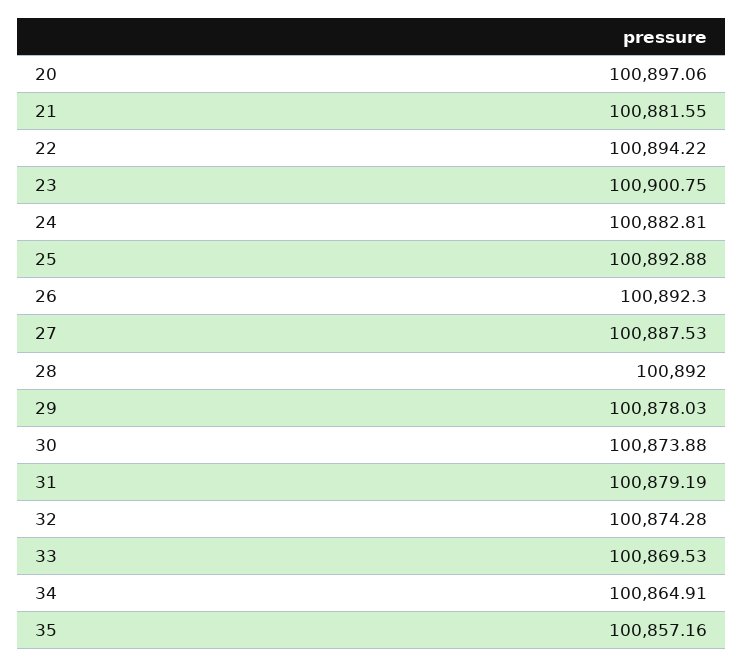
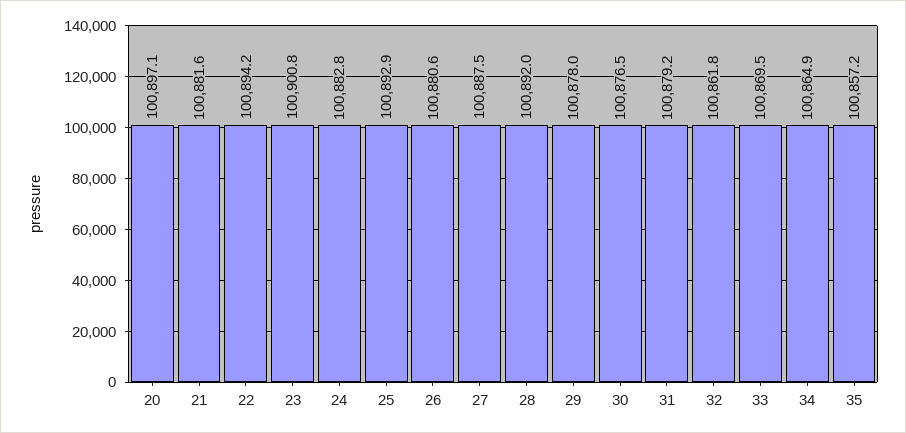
26: 100892.3 -> 100880.6
30: 100873.88 -> 100876.5
32: 100874.28 -> 100861.8

